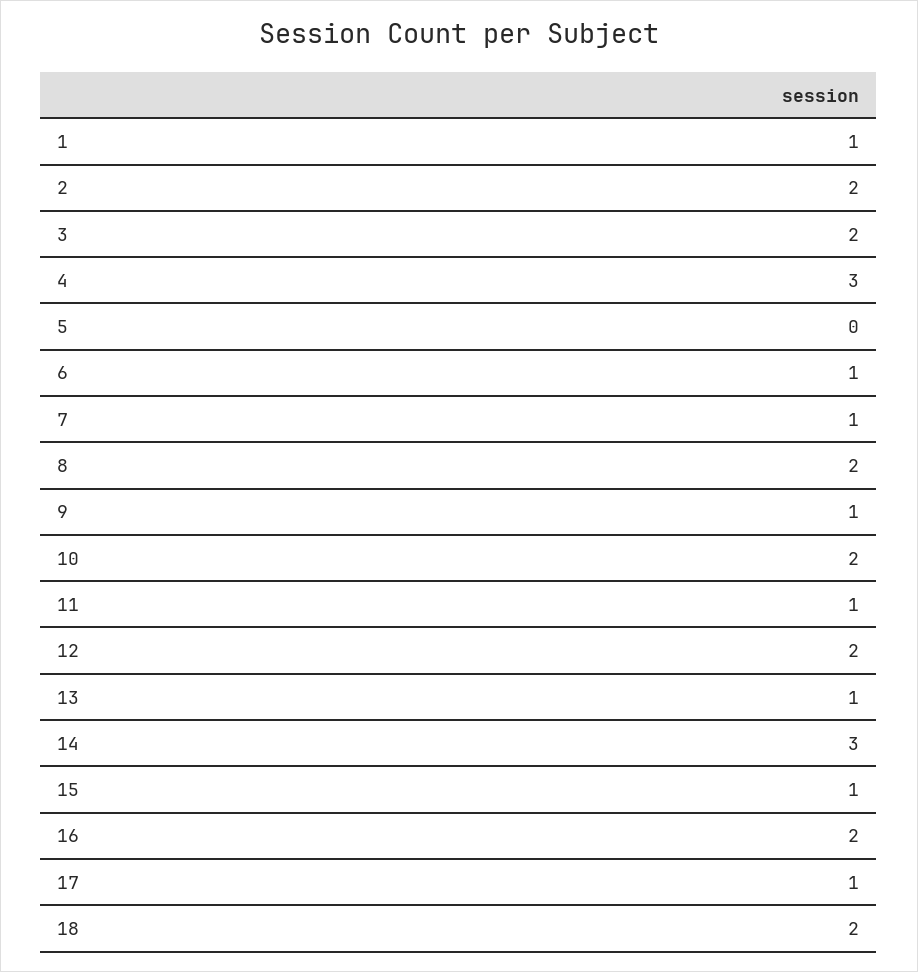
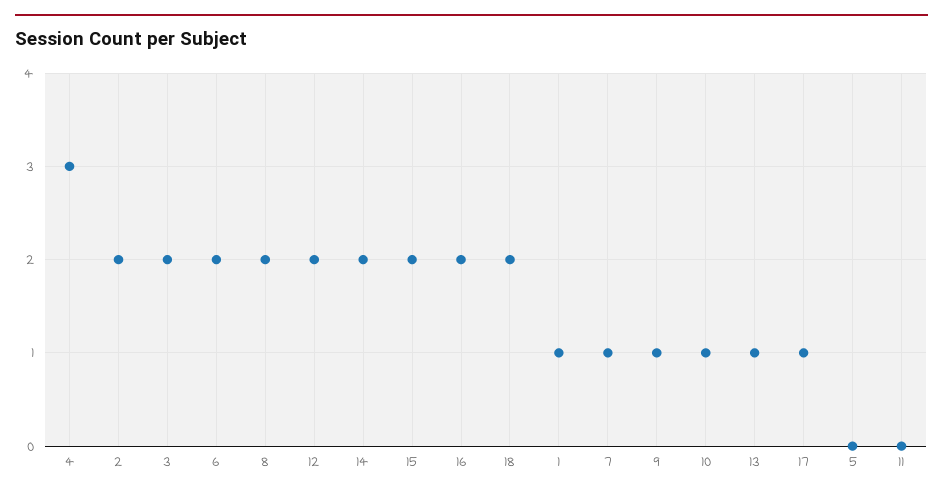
6: 1 -> 2
10: 2 -> 1
11: 1 -> 0
14: 3 -> 2
15: 1 -> 2

